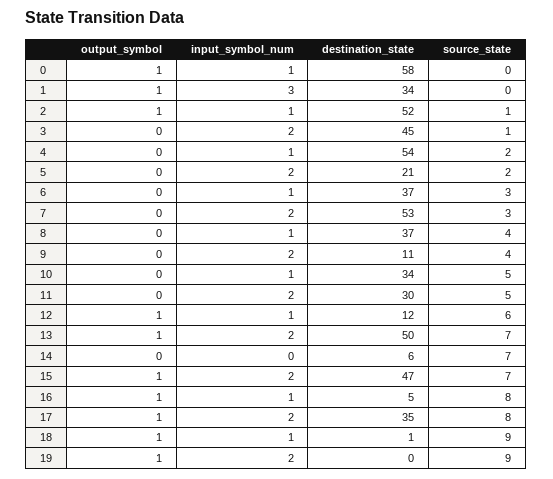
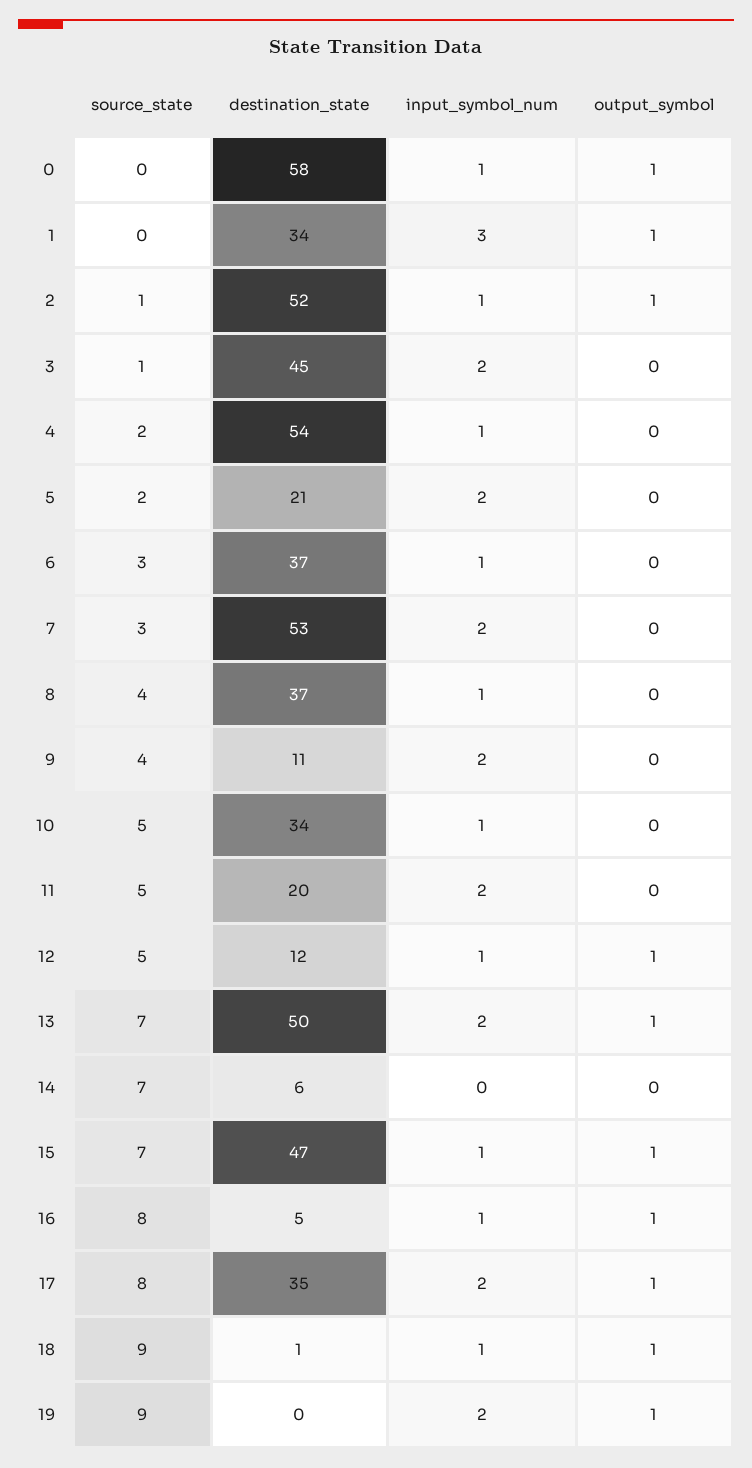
destination_state, 11: 30 -> 20
source_state, 12: 6 -> 5
input_symbol_num, 15: 2 -> 1

